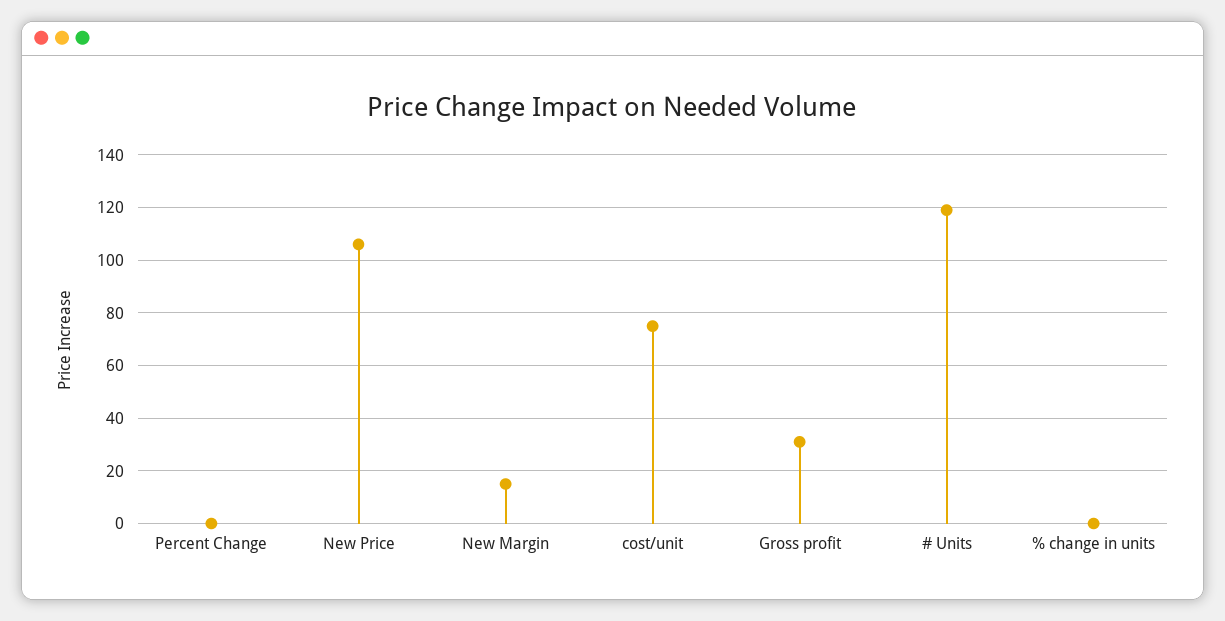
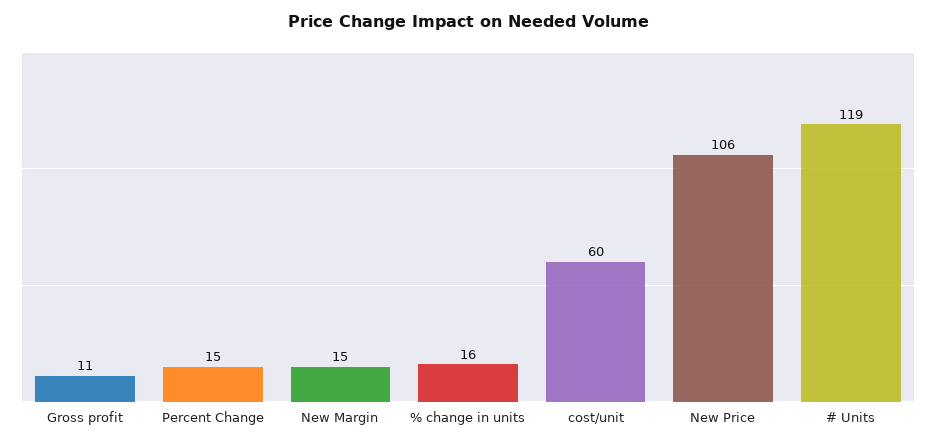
Percent Change: 0 -> 15
cost/unit: 75 -> 60
Gross profit: 30 -> 11
% change in units: 0 -> 16

